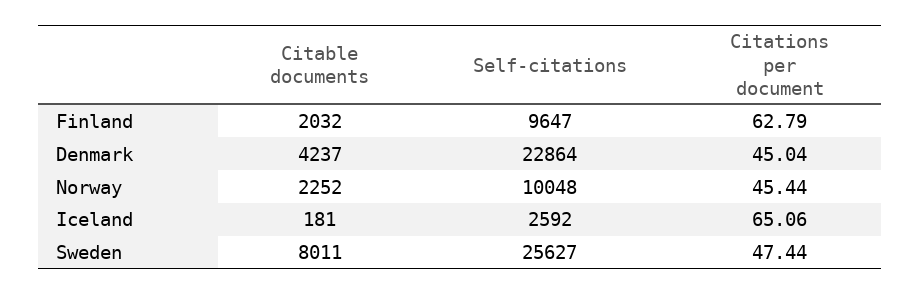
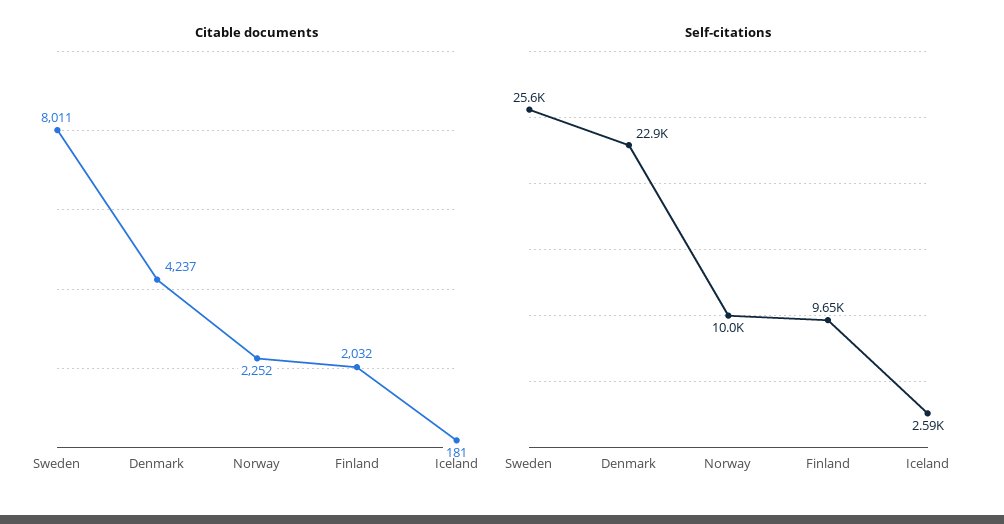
Citations per document, Finland: 62.79 -> none
Citations per document, Denmark: 45.04 -> none
Citations per document, Norway: 45.44 -> none
Citations per document, Iceland: 65.06 -> none
Citations per document, Sweden: 47.44 -> none

